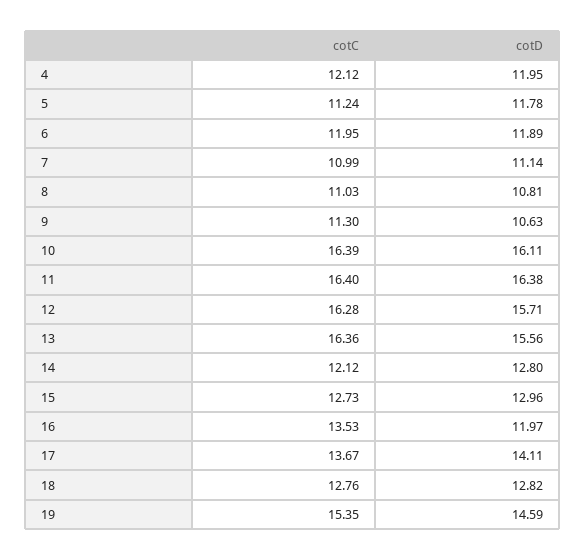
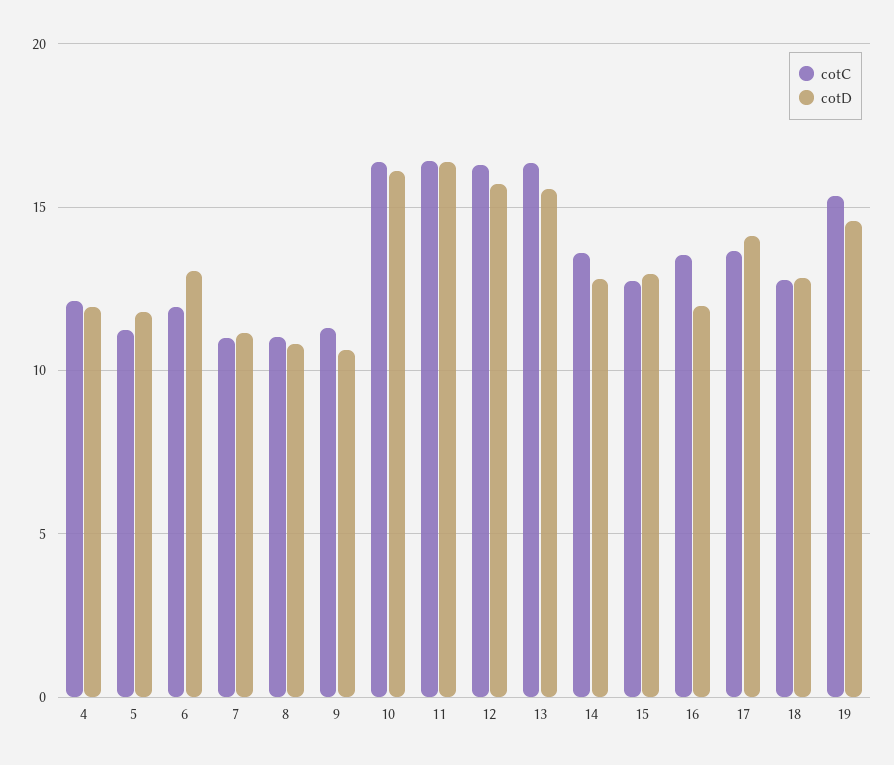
cotD, 6: 11.89 -> 13
cotC, 14: 12.12 -> 13.5

